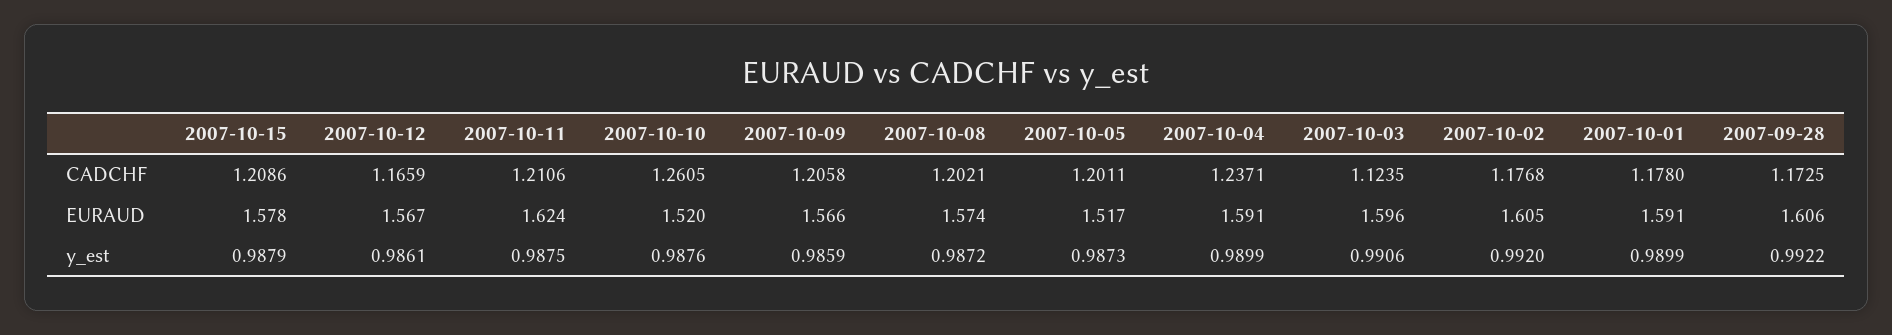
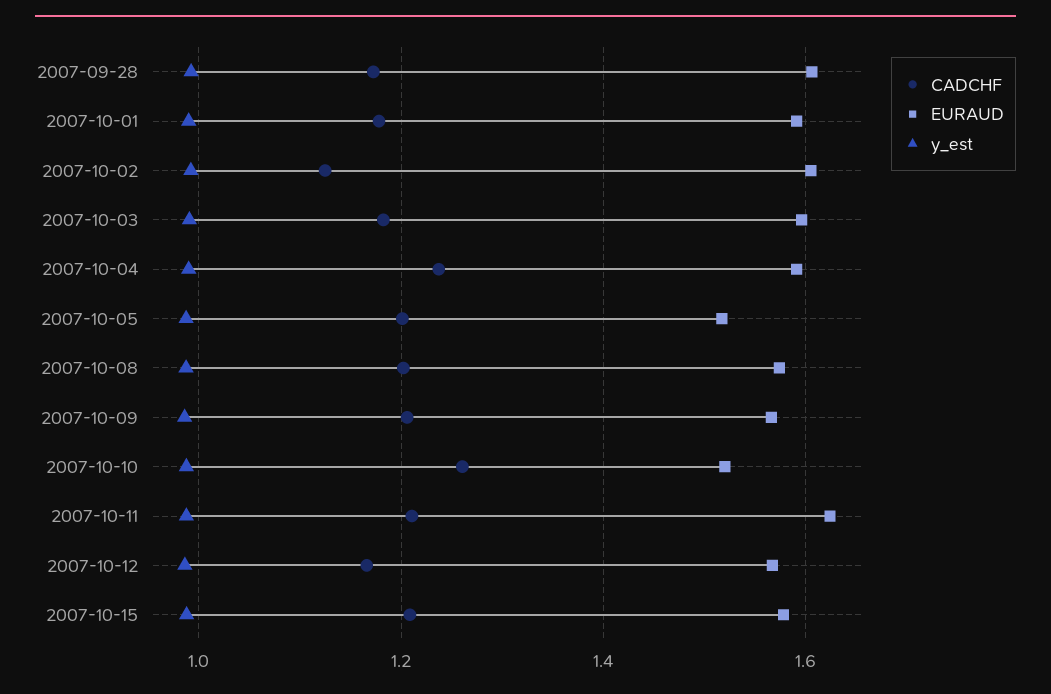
CADCHF, 2007-10-03: 1.1235 -> 1.18
CADCHF, 2007-10-02: 1.1768 -> 1.12

